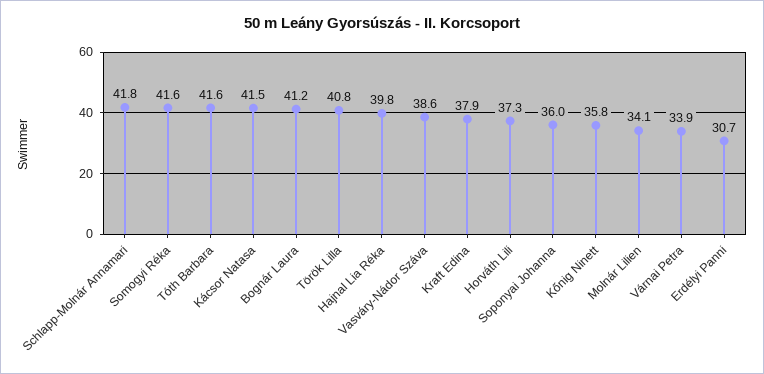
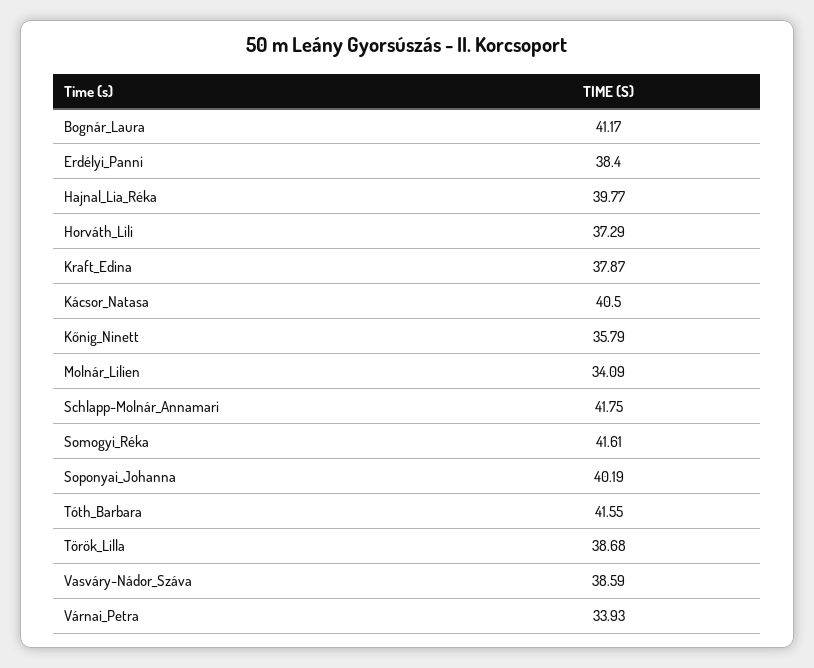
Kácsor Natasa: 41.5 -> 40.5
Török Lilla: 40.8 -> 38.68
Soponyai Johanna: 36 -> 40.19
Erdélyi Panni: 30.7 -> 38.4

